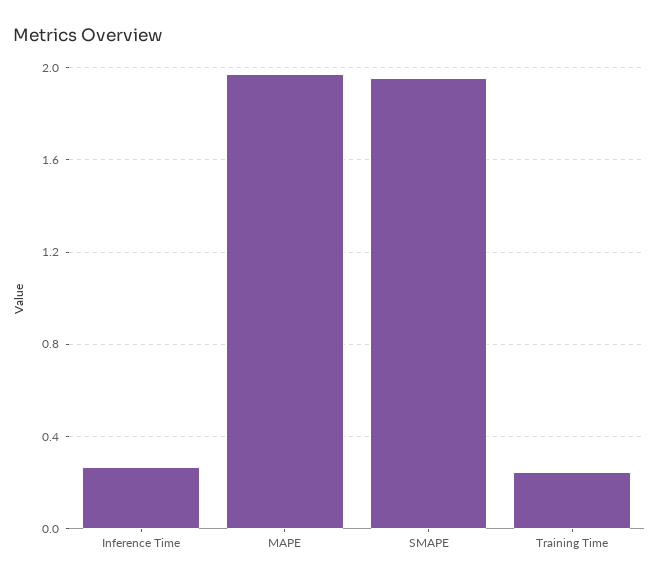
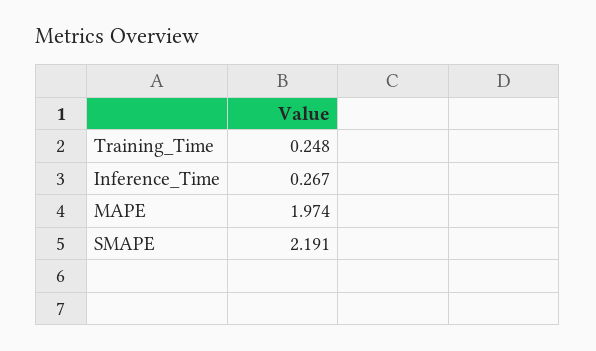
SMAPE: 1.95 -> 2.191

